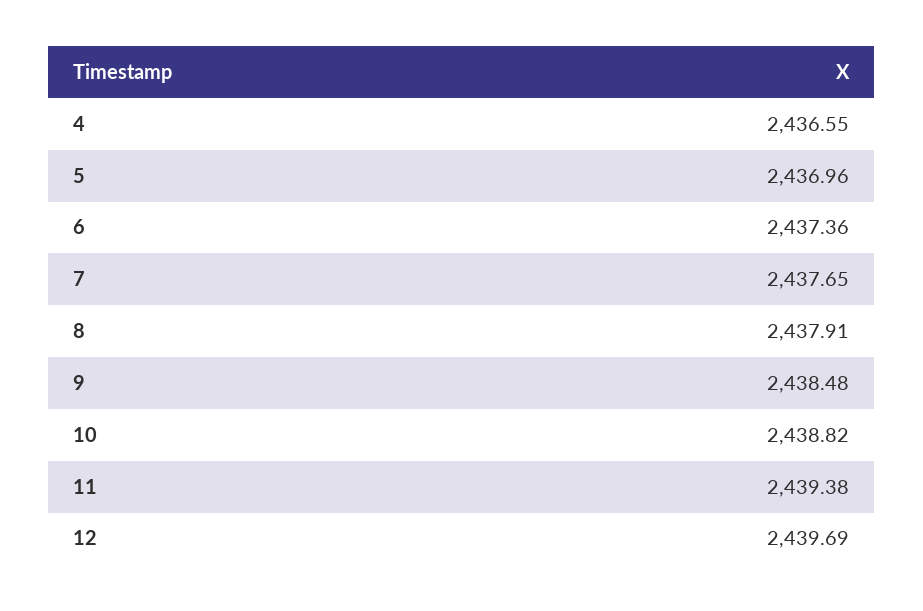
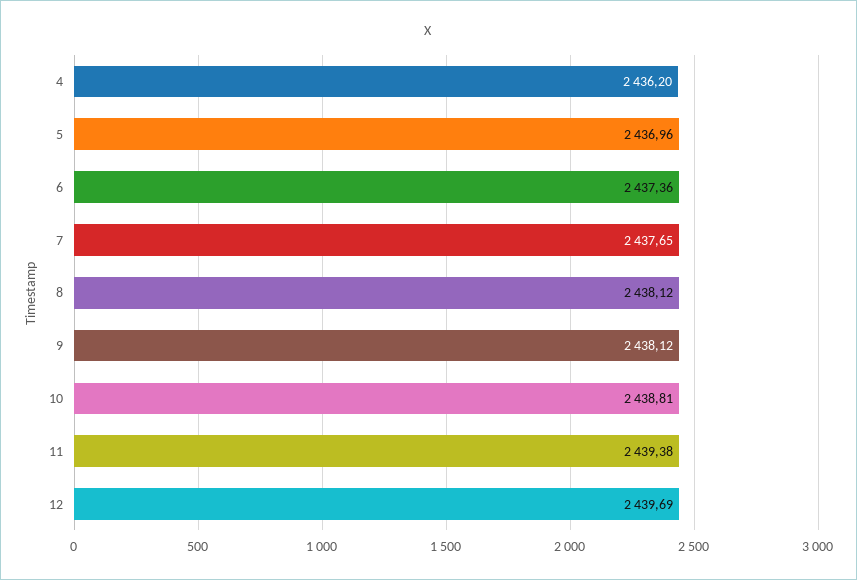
4: 2436.55 -> 2436.2
8: 2437.91 -> 2438.12
9: 2438.48 -> 2438.12
10: 2438.82 -> 2438.81

